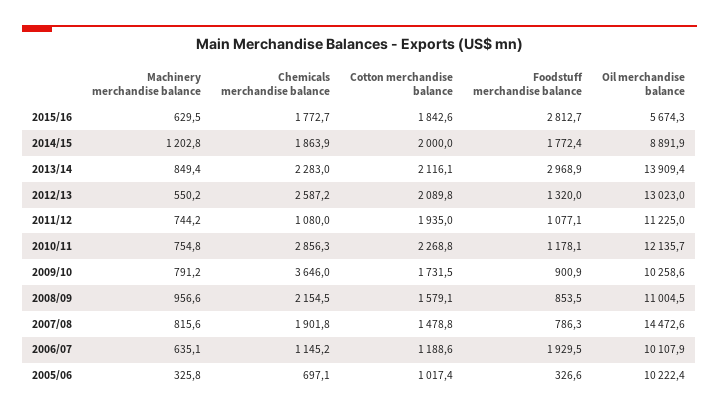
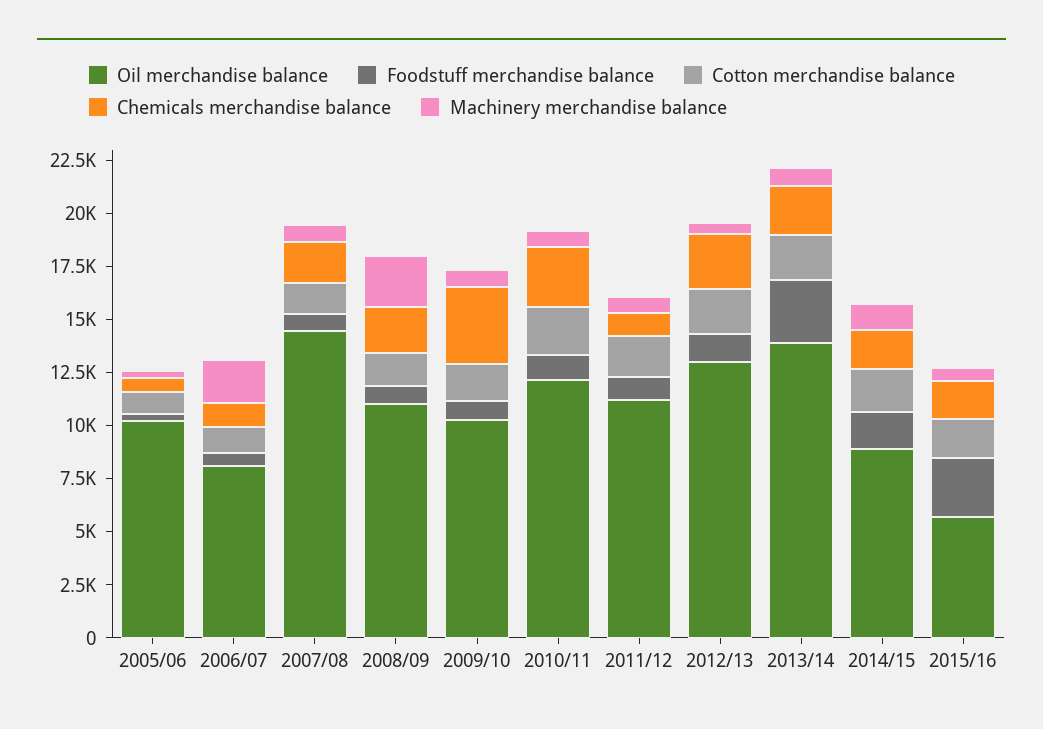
Machinery merchandise balance, 2008/09: 956.6 -> 2500
Machinery merchandise balance, 2006/07: 635.1 -> 2000
Foodstuff merchandise balance, 2006/07: 1929.5 -> 500
Oil merchandise balance, 2006/07: 10107.9 -> 8000

